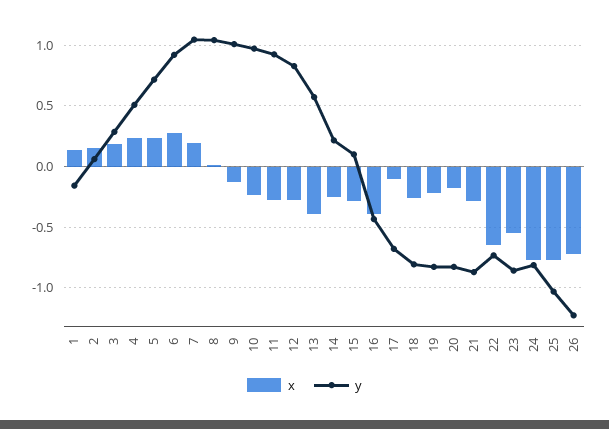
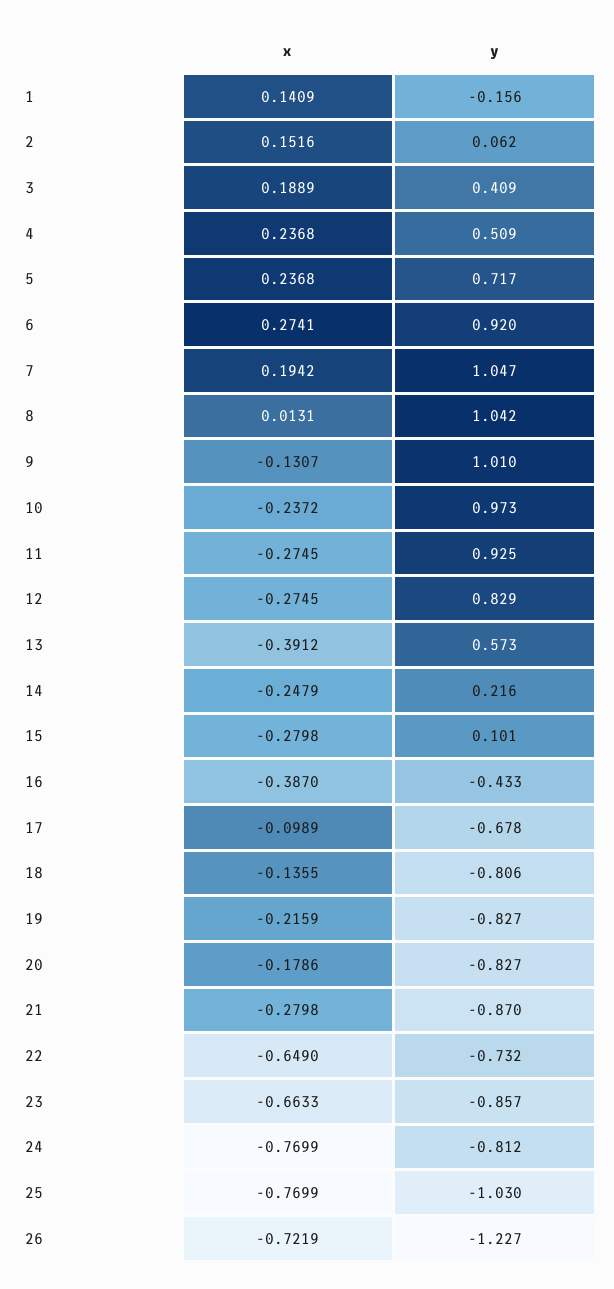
y, 3: 0.3 -> 0.409
x, 18: -0.25 -> -0.1355
x, 23: -0.55 -> -0.6633

